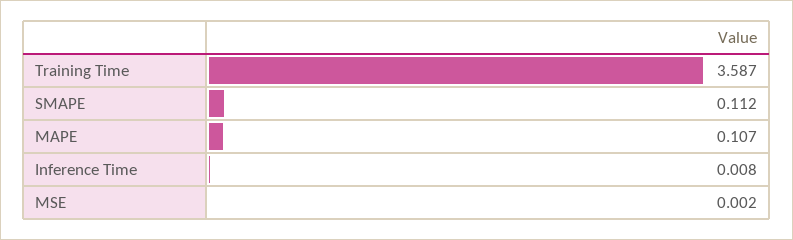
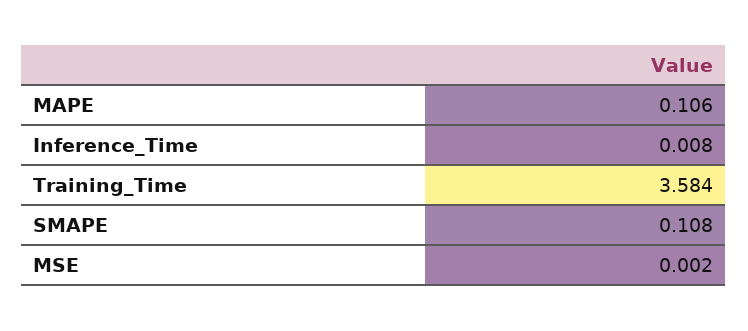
Training Time: 3.587 -> 3.584
SMAPE: 0.112 -> 0.108
MAPE: 0.107 -> 0.106

